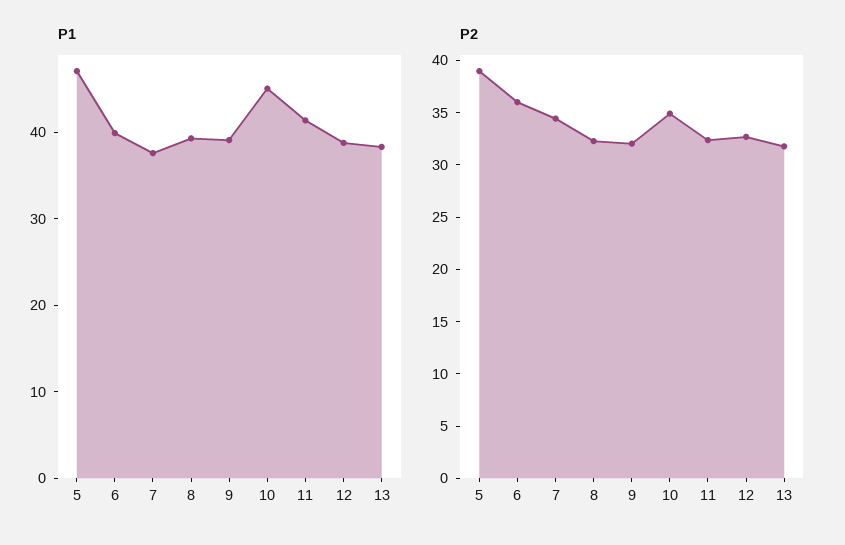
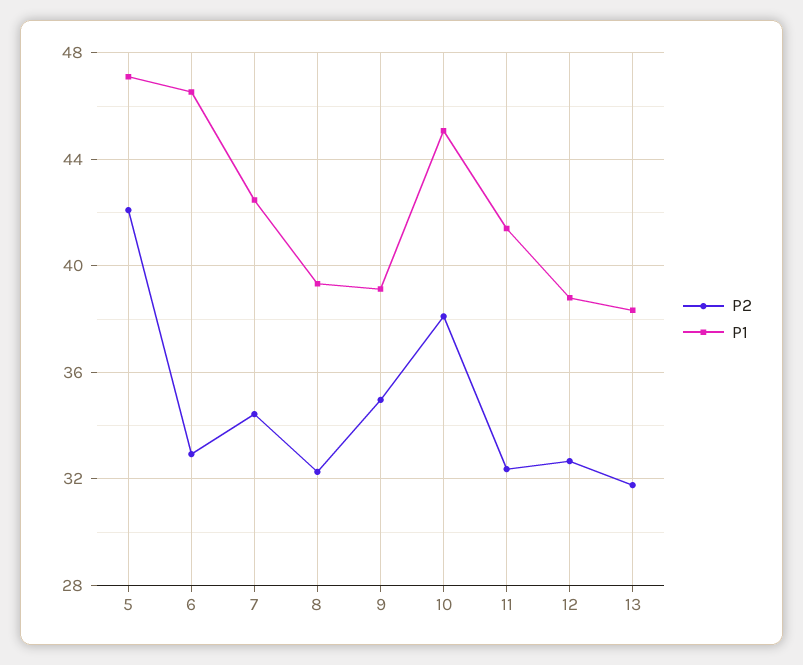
P1, 6: 40 -> 46.5
P1, 7: 38 -> 42.5
P2, 5: 39 -> 42
P2, 6: 36 -> 33
P2, 9: 32 -> 35
P2, 10: 35 -> 38

